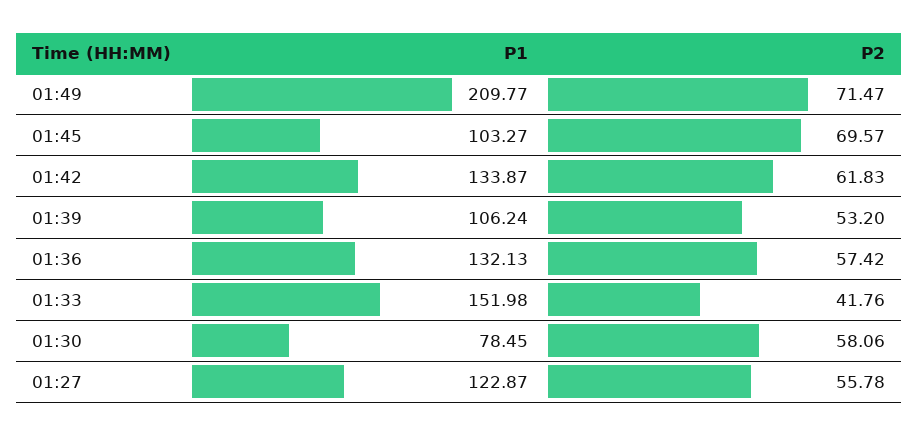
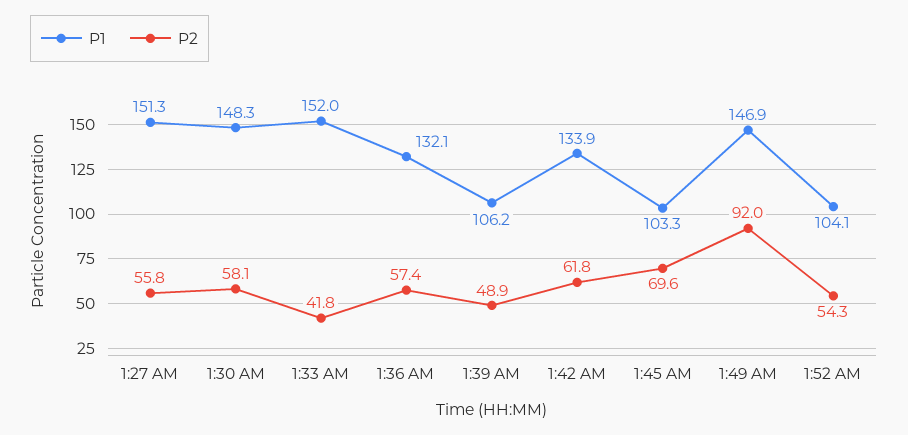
P1, 01:49: 209.77 -> 146.9
P2, 01:49: 71.47 -> 92
P2, 01:39: 53.2 -> 48.9
P1, 01:30: 78.45 -> 148.3
P1, 01:27: 122.87 -> 151.3
P1, 1:52 AM: none -> 104.1
P2, 1:52 AM: none -> 54.3

